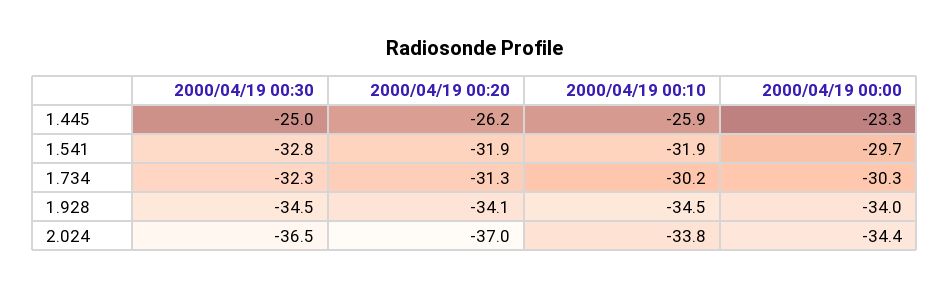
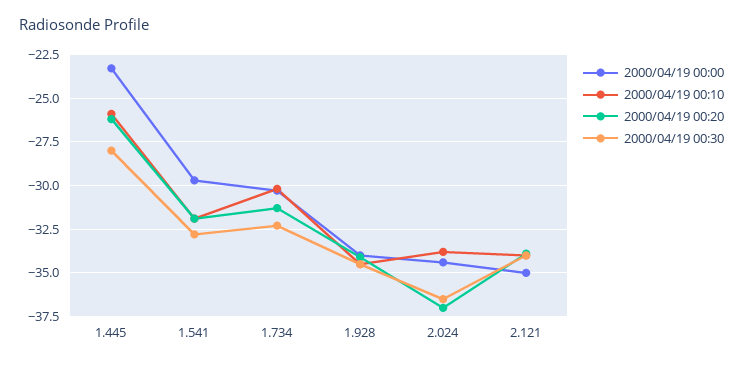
2000/04/19 00:30, 1.445: -25 -> -28
2000/04/19 00:00, 2.121: none -> -35
2000/04/19 00:10, 2.121: none -> -34
2000/04/19 00:20, 2.121: none -> -34
2000/04/19 00:30, 2.121: none -> -34

